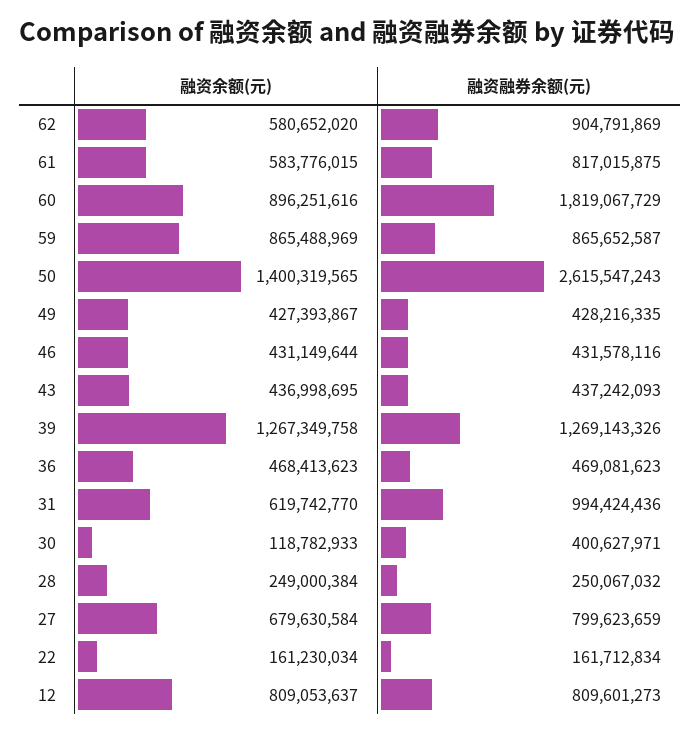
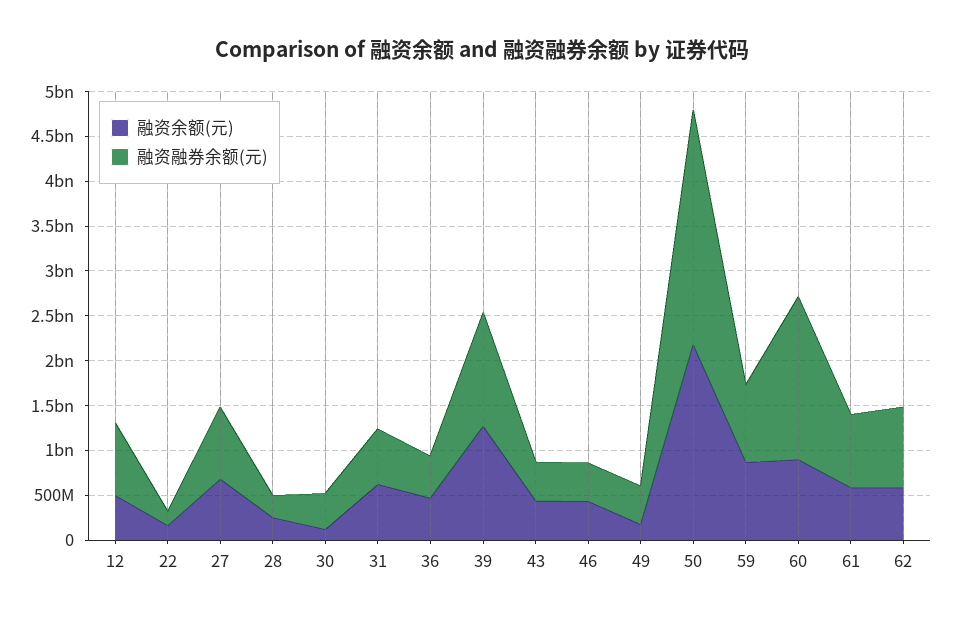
融资余额(元), 50: 1400319565 -> 2200000000
融资余额(元), 49: 427393867 -> 200000000
融资融券余额(元), 31: 994424436 -> 600000000
融资余额(元), 12: 809053637 -> 500000000

